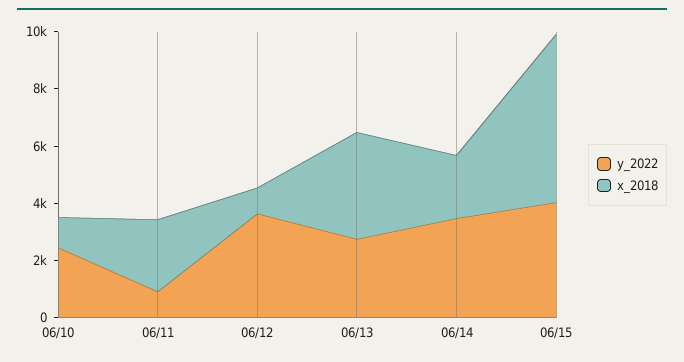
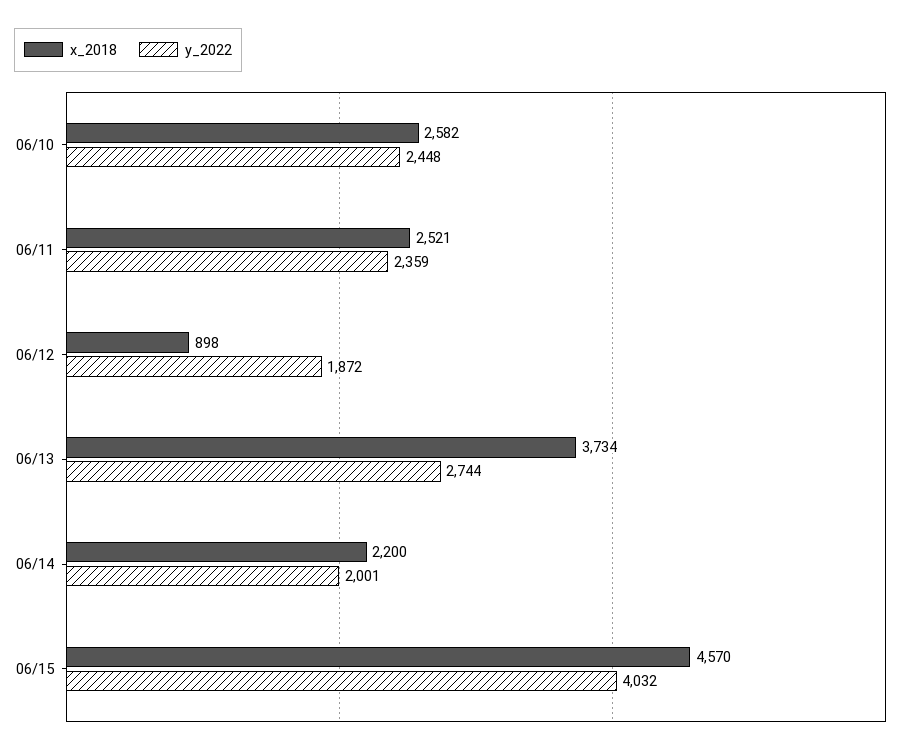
x_2018, 06/10: 1000 -> 2582
y_2022, 06/11: 1000 -> 2359
y_2022, 06/12: 3500 -> 1872
y_2022, 06/14: 3500 -> 2001
x_2018, 06/15: 6000 -> 4570

